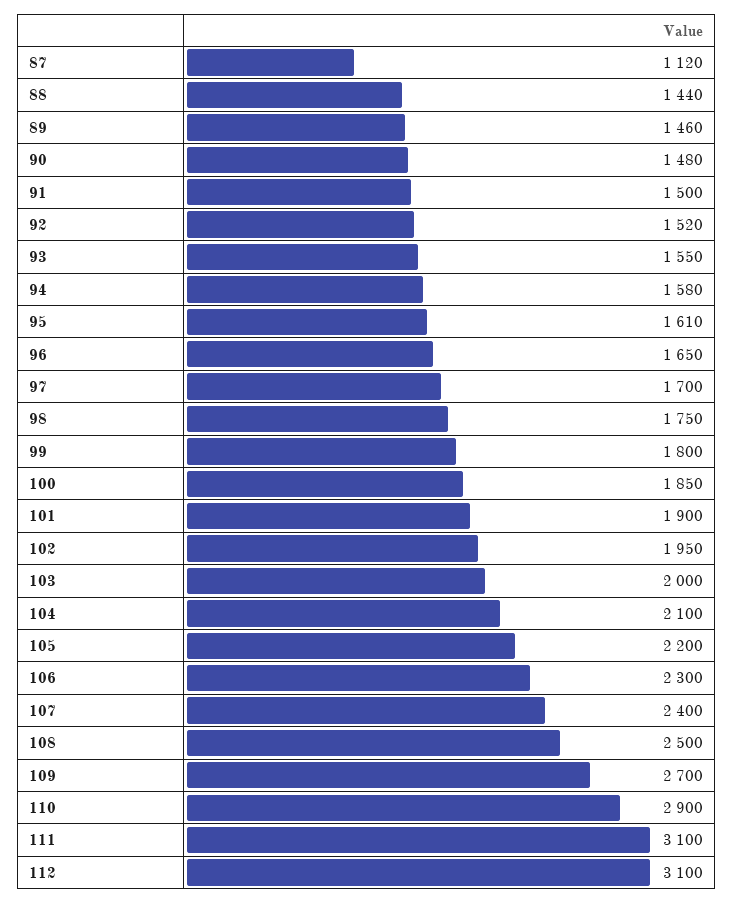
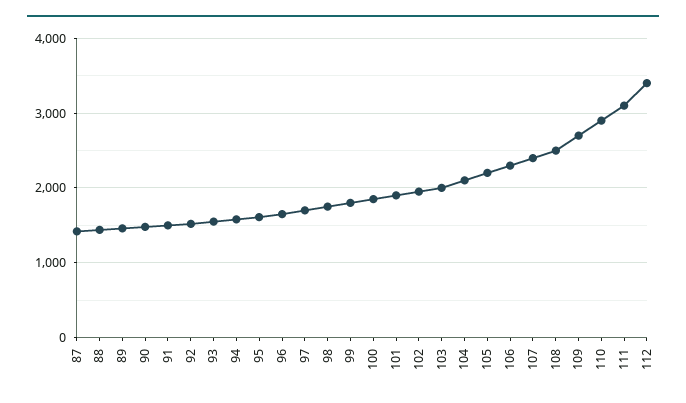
87: 1120 -> 1400
112: 3100 -> 3400

